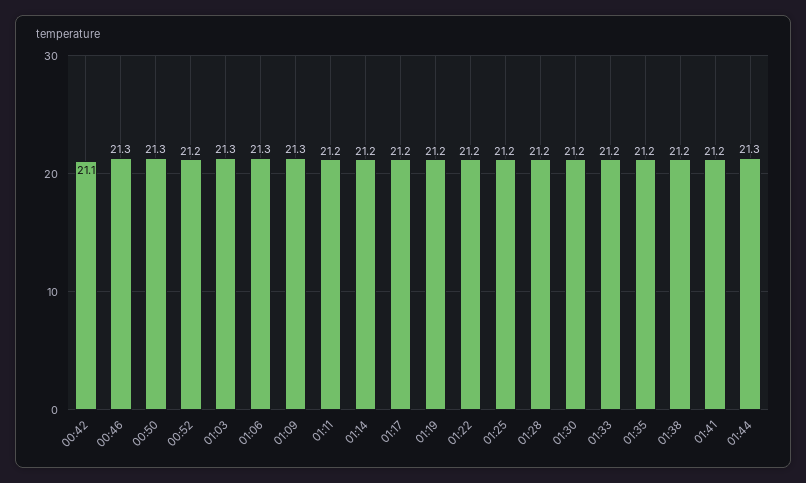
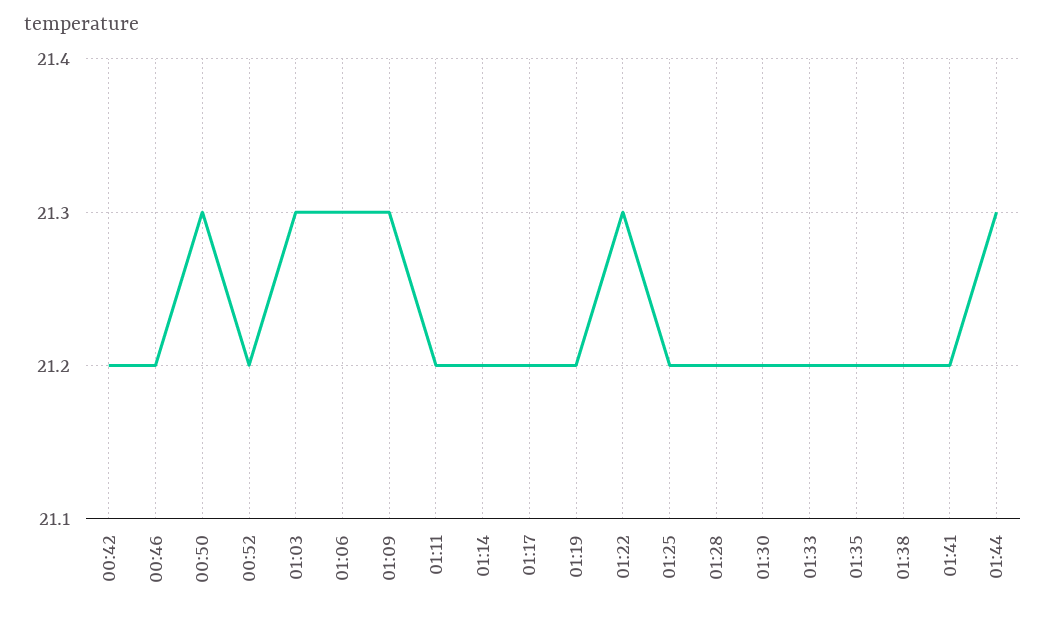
00:42: 21.1 -> 21.2
00:46: 21.3 -> 21.2
01:22: 21.2 -> 21.3

